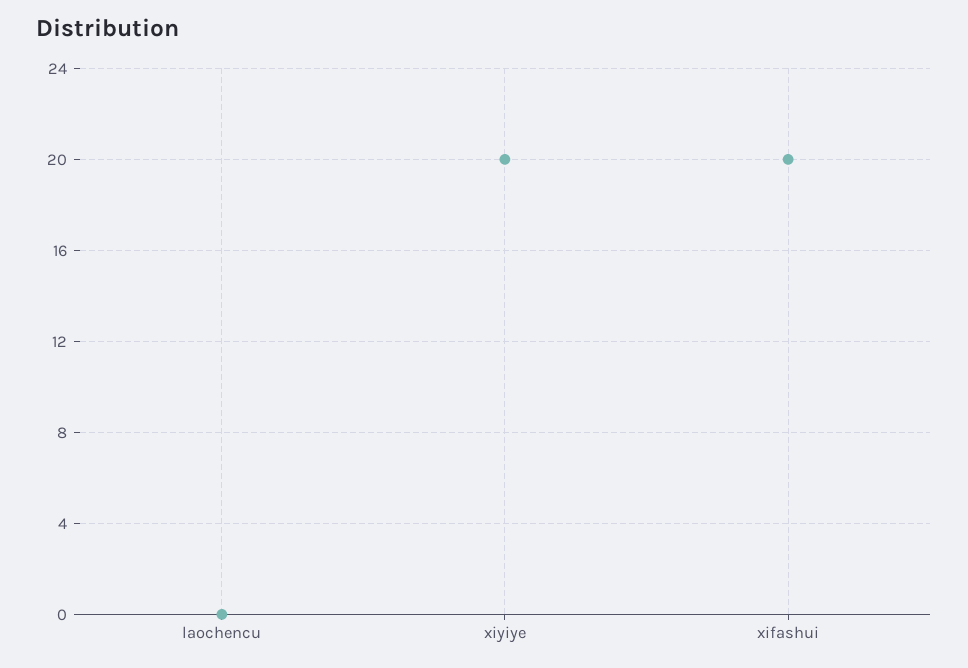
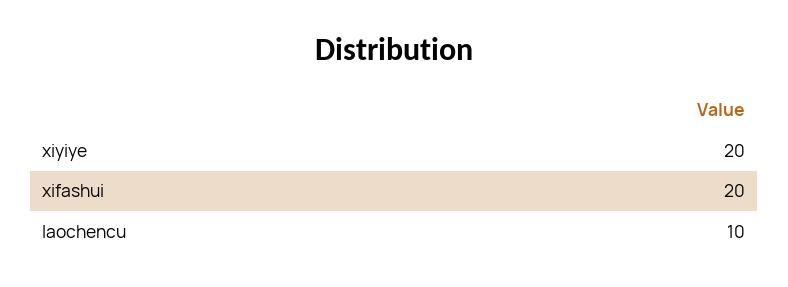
laochencu: 0 -> 10

